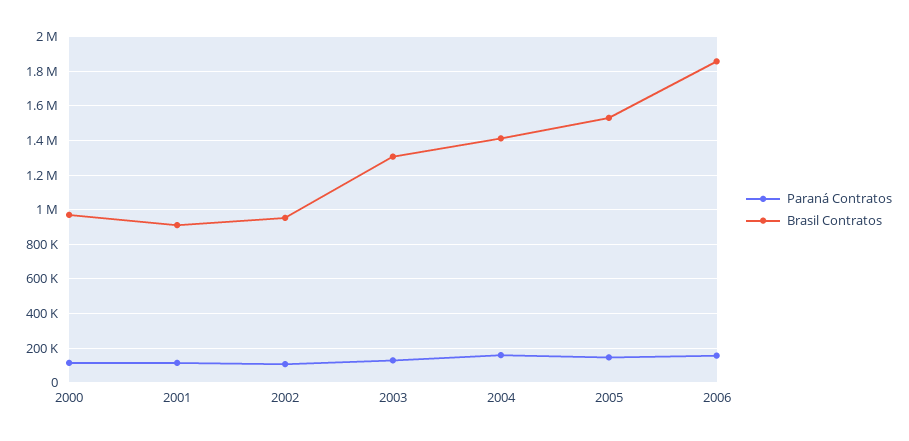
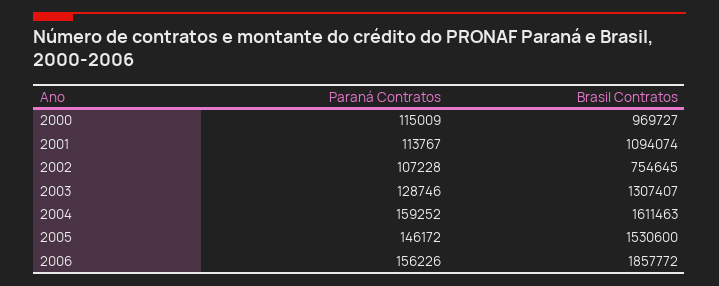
Brasil Contratos, 2001: 900000 -> 1094074
Brasil Contratos, 2002: 950000 -> 754645
Brasil Contratos, 2004: 1400000 -> 1611463

